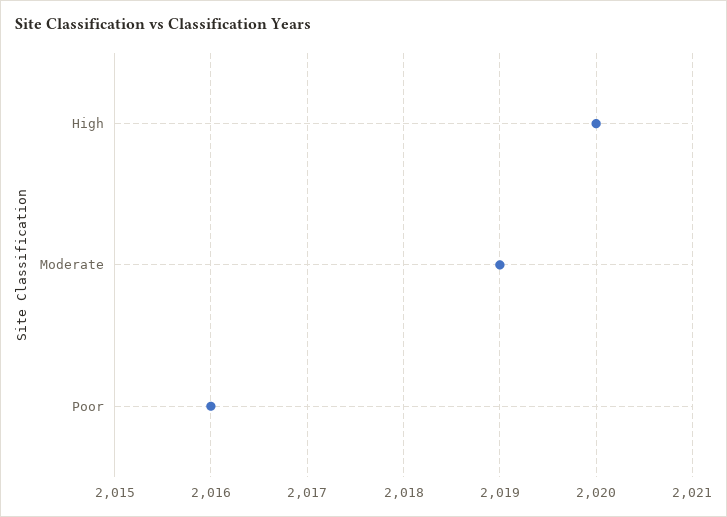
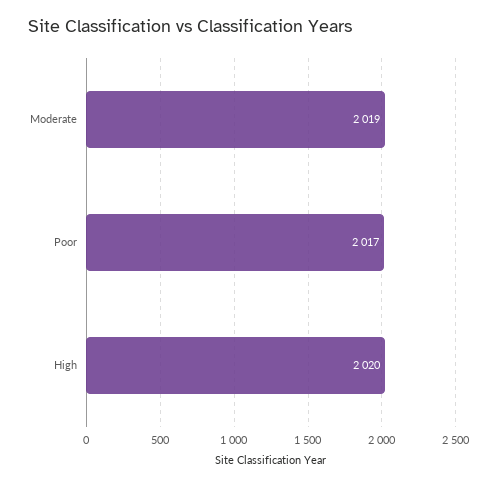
Poor: 2016 -> 2017

